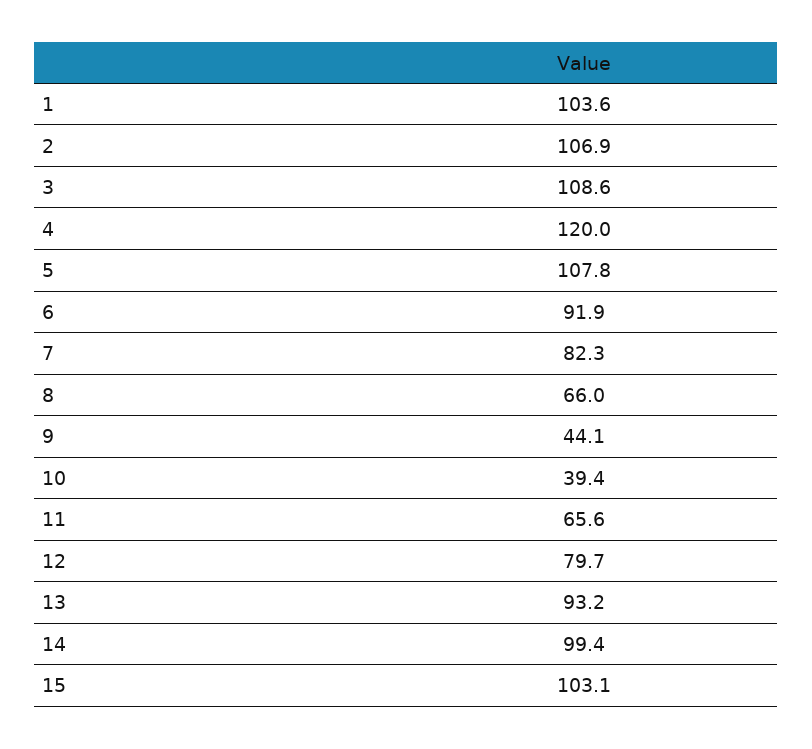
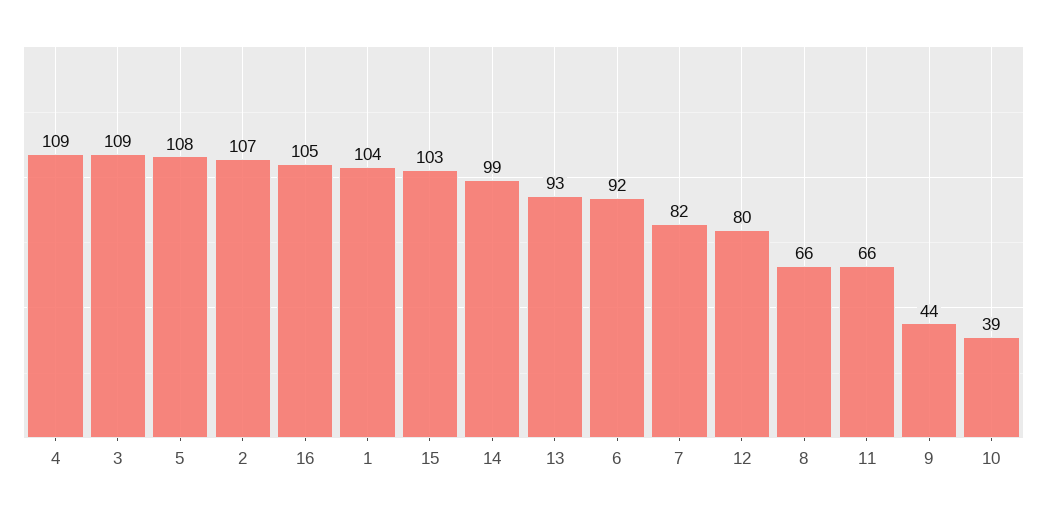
4: 120 -> 109
16: none -> 105

